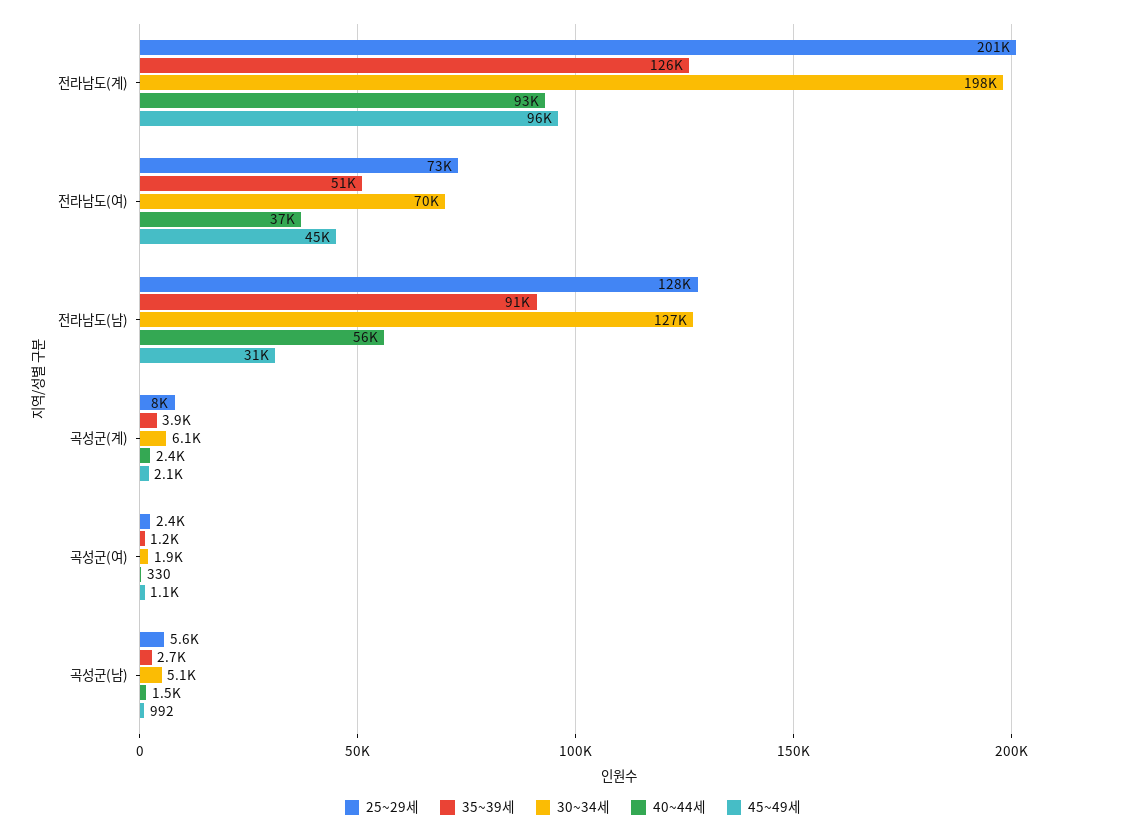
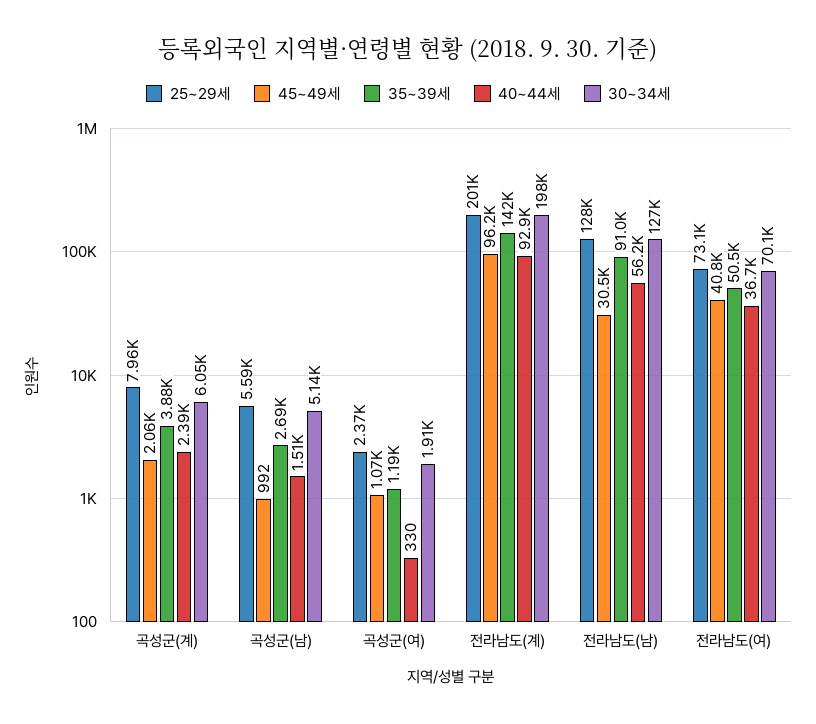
35~39세, 전라남도(계): 126000 -> 142000
45~49세, 전라남도(여): 45000 -> 40800

